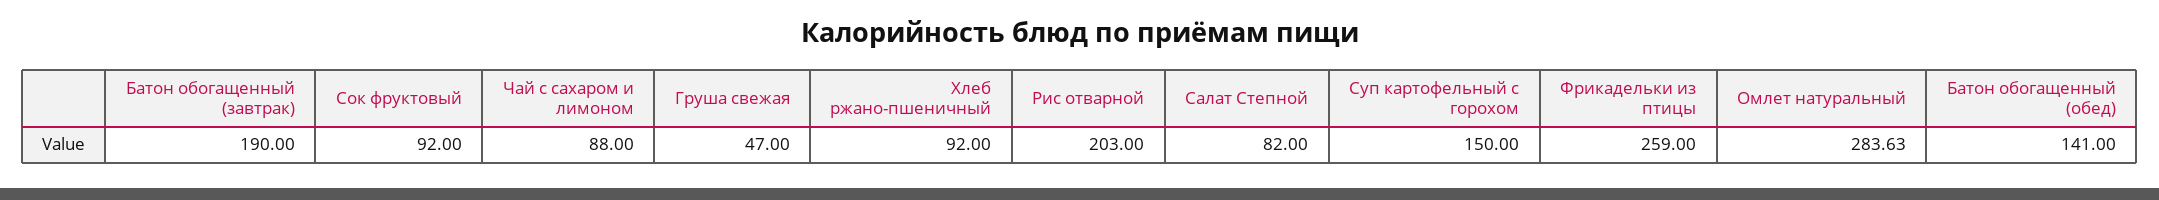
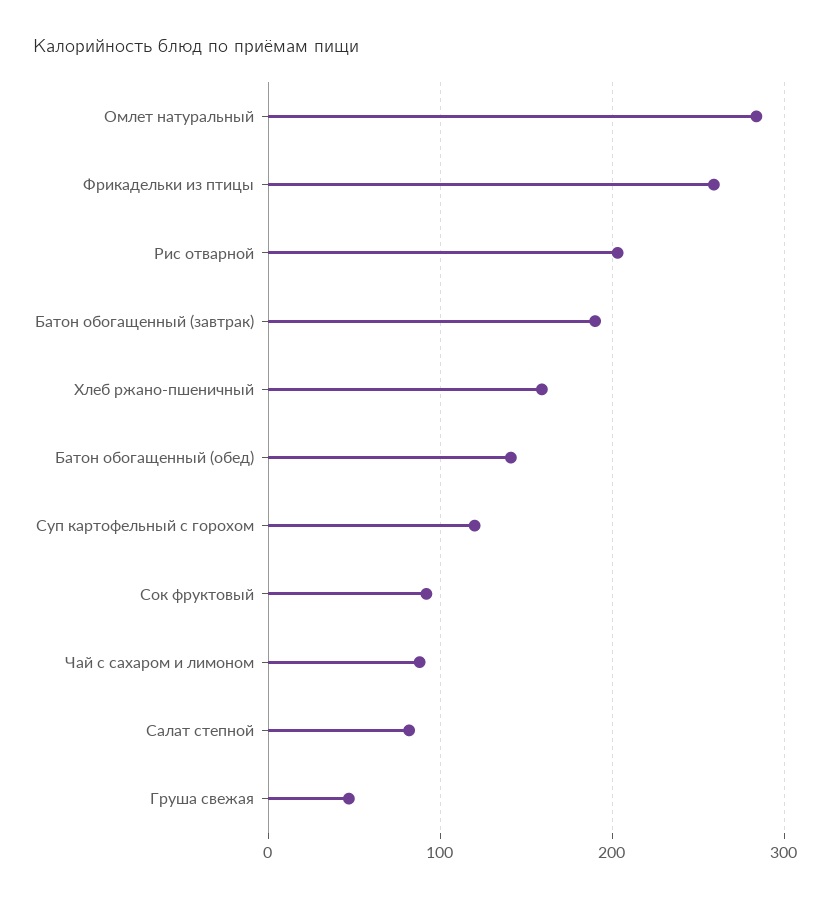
Хлеб ржано-пшеничный: 92 -> 160
Суп картофельный с горохом: 150 -> 120

